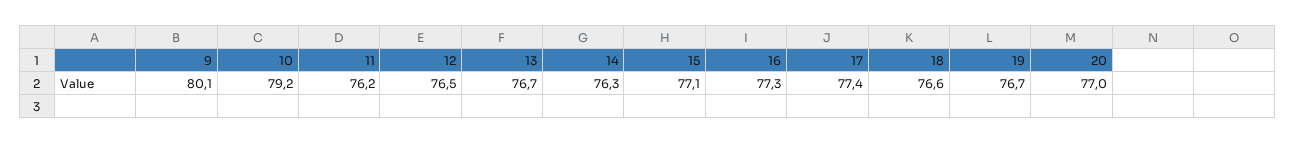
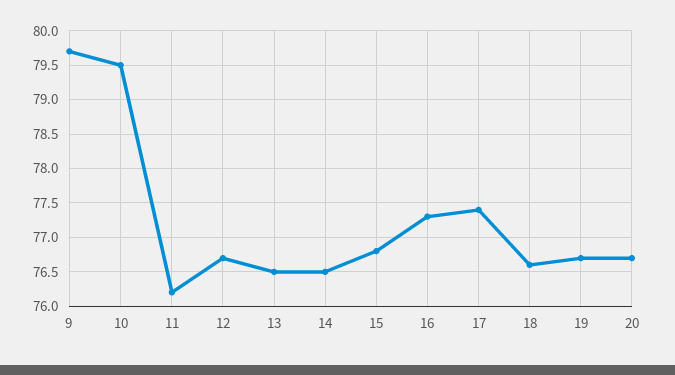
9: 80.1 -> 79.7
10: 79.2 -> 79.5
12: 76.5 -> 76.7
13: 76.7 -> 76.5
14: 76.3 -> 76.5
15: 77.1 -> 76.8
20: 77 -> 76.7

